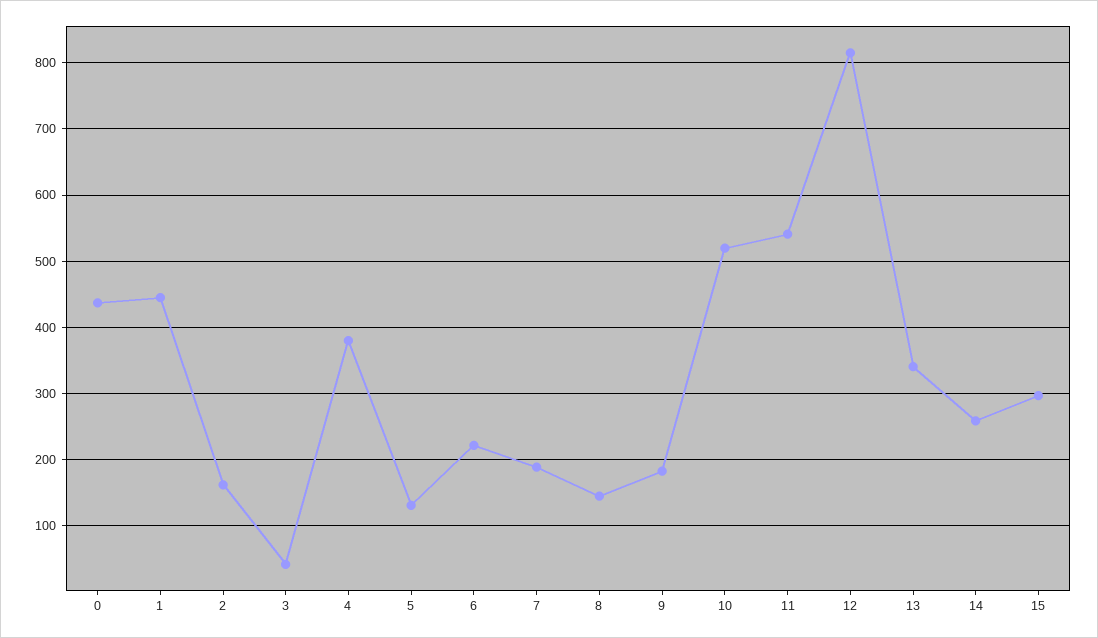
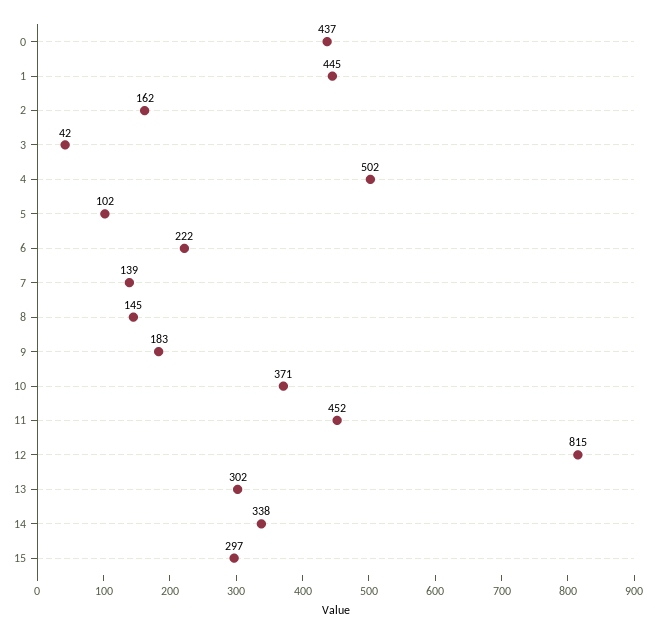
4: 380 -> 502
5: 130 -> 102
7: 190 -> 139
10: 520 -> 371
11: 540 -> 452
13: 340 -> 302
14: 260 -> 338

